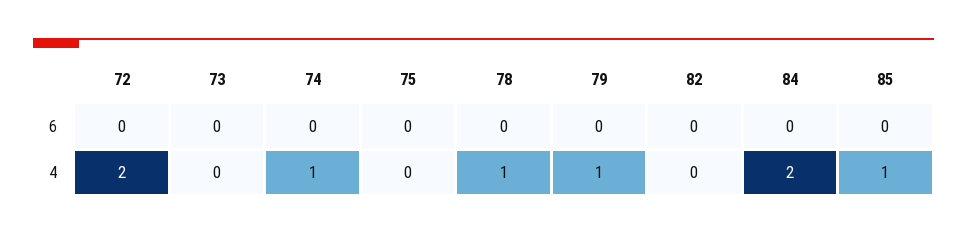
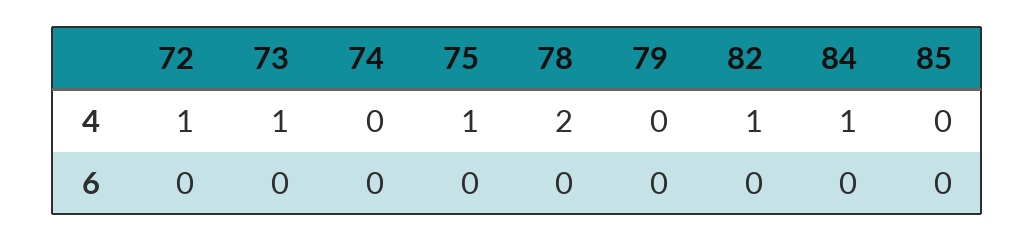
72, 4: 2 -> 1
73, 4: 0 -> 1
74, 4: 1 -> 0
75, 4: 0 -> 1
78, 4: 1 -> 2
79, 4: 1 -> 0
82, 4: 0 -> 1
84, 4: 2 -> 1
85, 4: 1 -> 0

